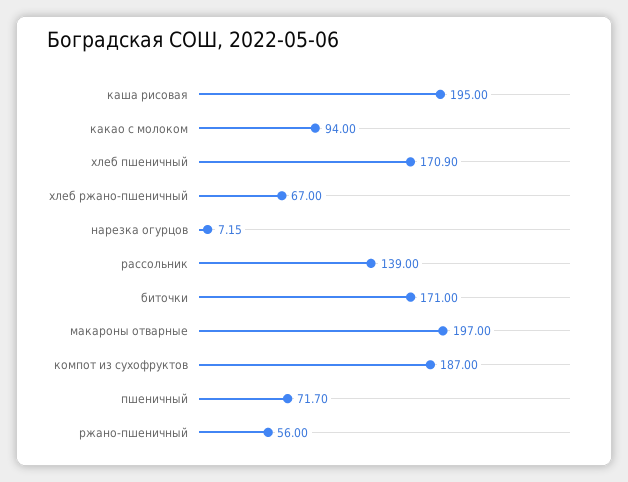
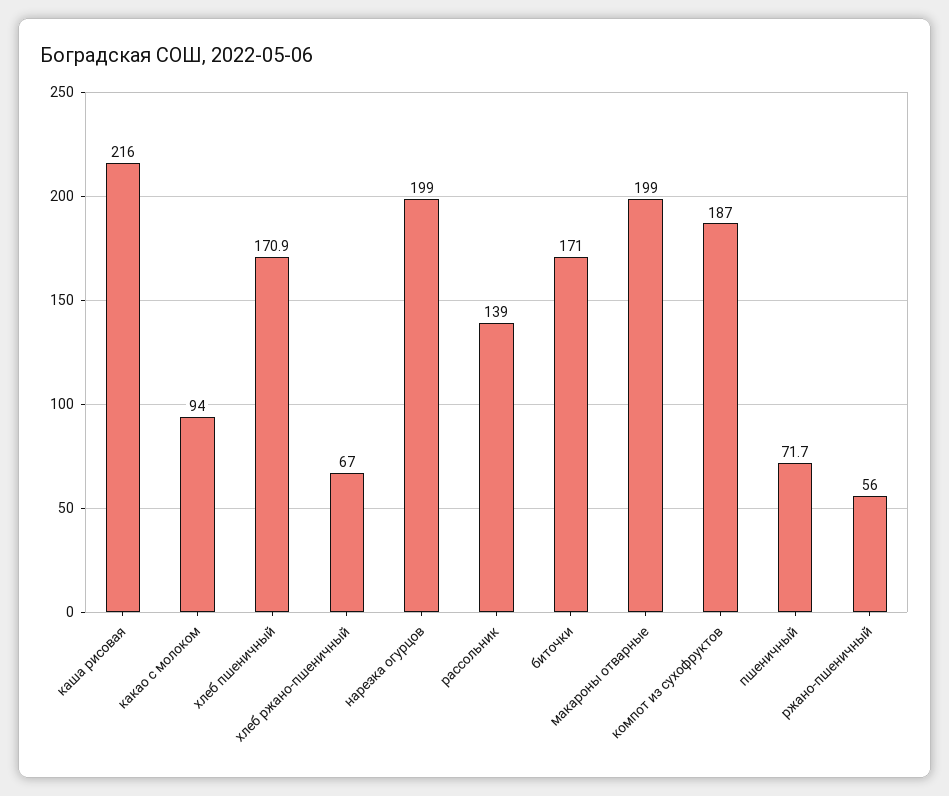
каша рисовая: 195 -> 216
нарезка огурцов: 7.15 -> 199
макароны отварные: 197 -> 199

